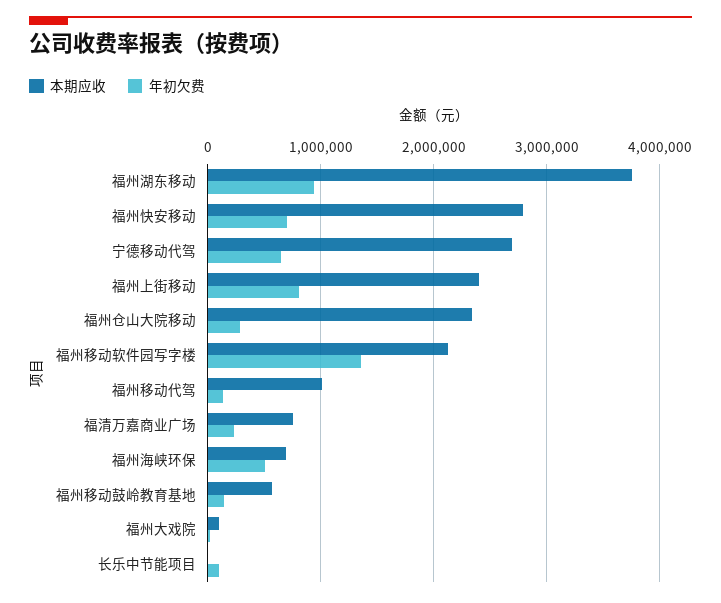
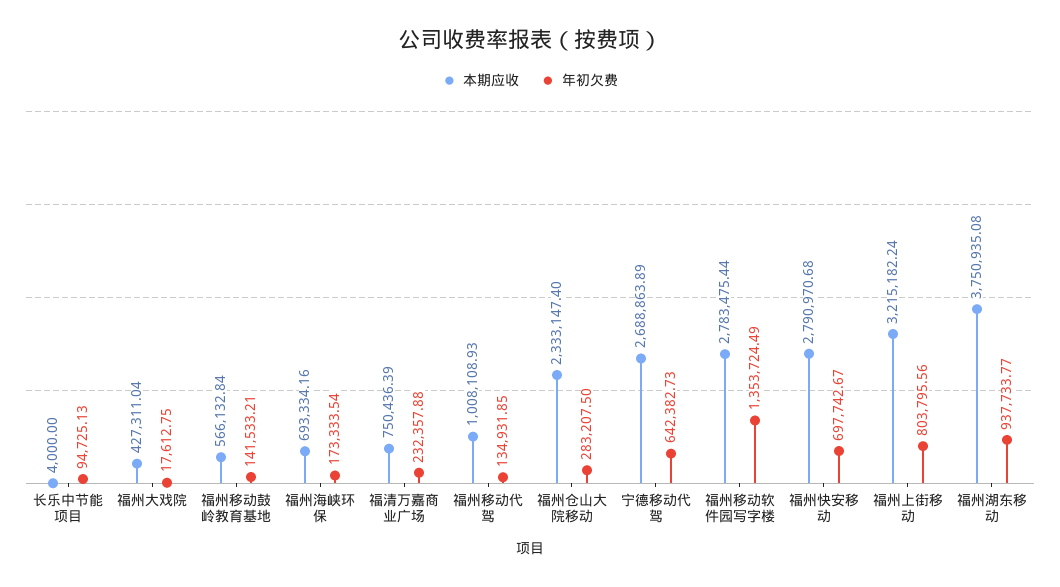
本期应收, 福州上街移动: 2400000 -> 3215182.24
本期应收, 福州移动软件园写字楼: 2100000 -> 2783475.44
年初欠费, 福州海峡环保: 500000 -> 173333.54
本期应收, 福州大戏院: 100000 -> 427311.04

